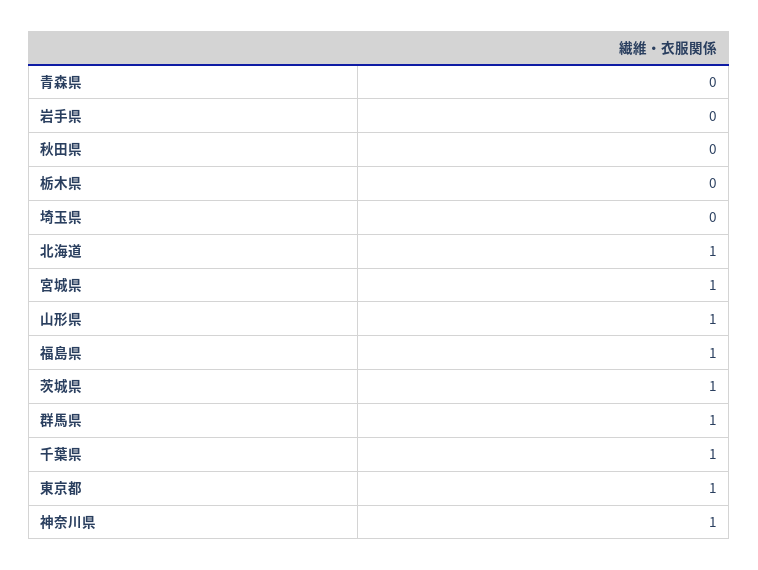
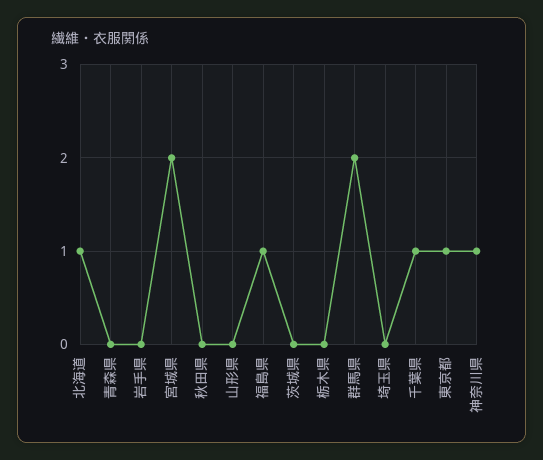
宮城県: 1 -> 2
山形県: 1 -> 0
茨城県: 1 -> 0
群馬県: 1 -> 2

